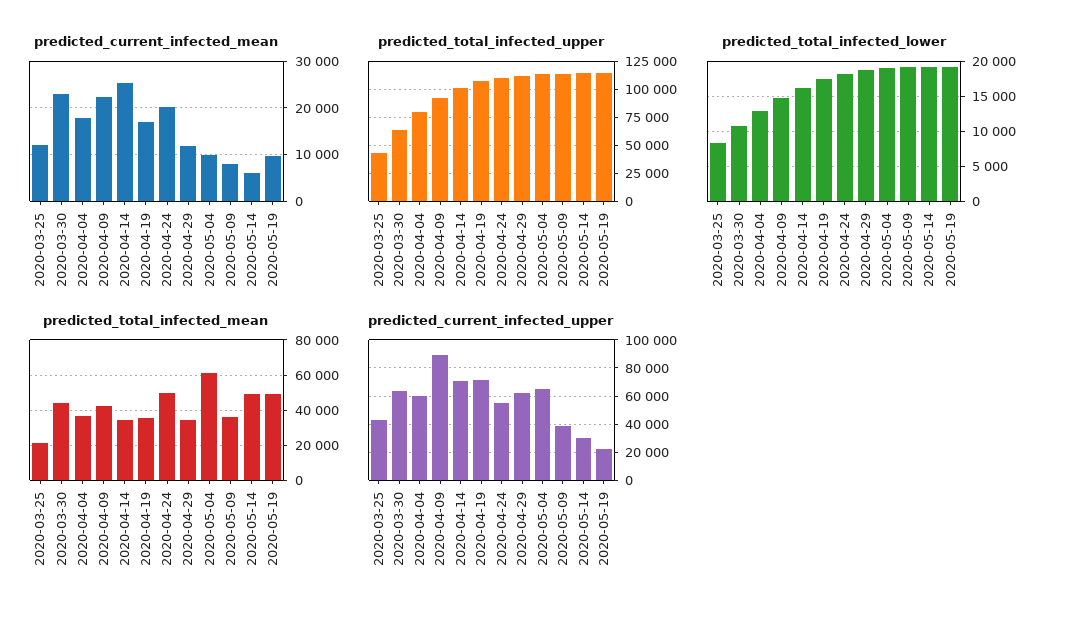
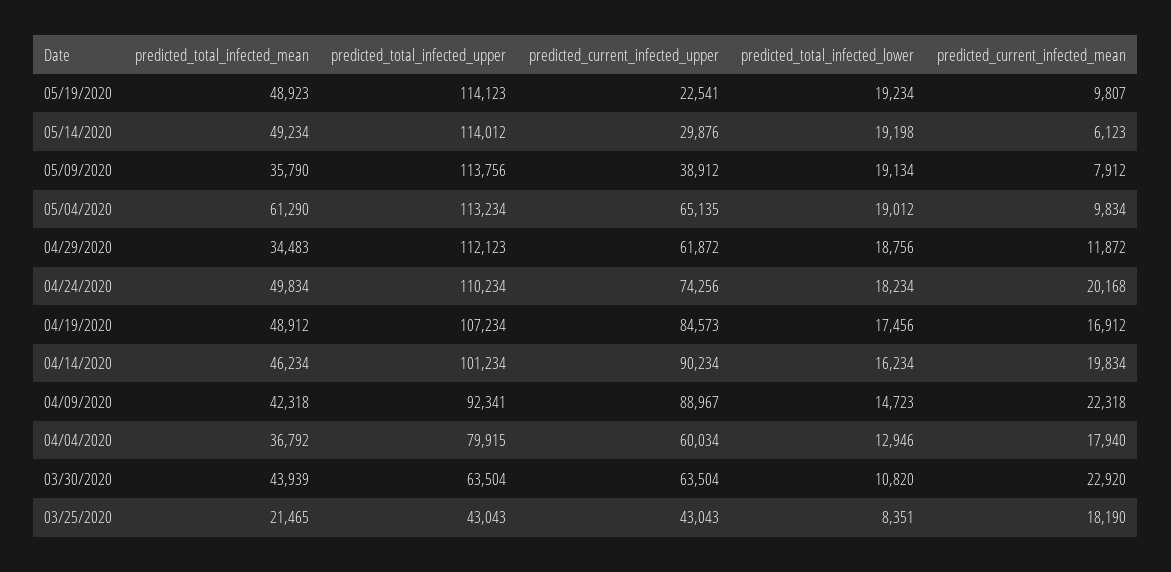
predicted_current_infected_mean, 2020-03-25: 12000 -> 18190
predicted_current_infected_mean, 2020-04-14: 26000 -> 19834
predicted_total_infected_mean, 2020-04-14: 35000 -> 46234
predicted_total_infected_mean, 2020-04-19: 35000 -> 48912
predicted_current_infected_upper, 2020-04-14: 70000 -> 90234
predicted_current_infected_upper, 2020-04-19: 70000 -> 84573
predicted_current_infected_upper, 2020-04-24: 55000 -> 74256

